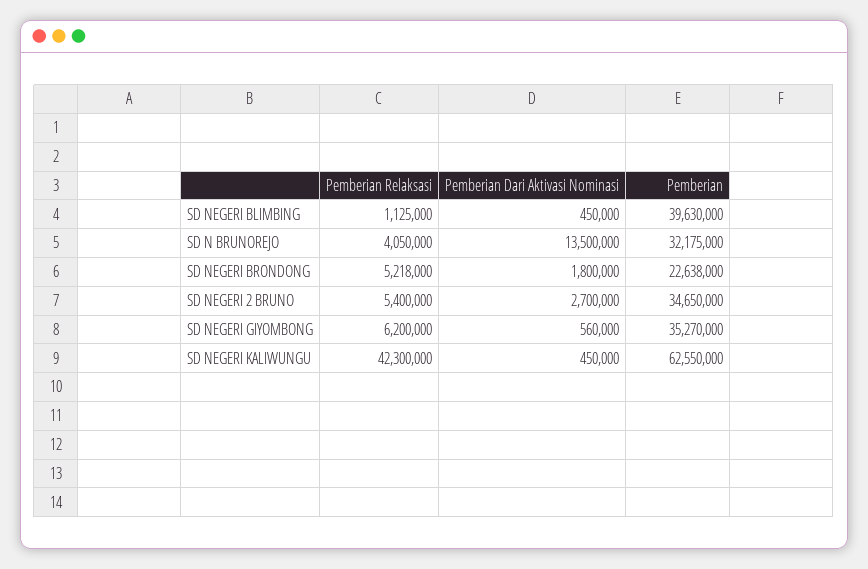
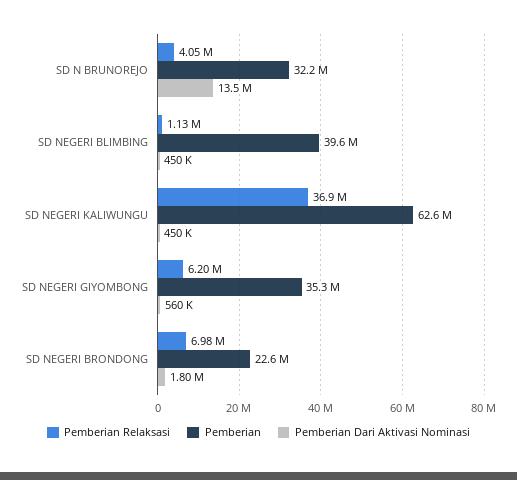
Pemberian Relaksasi, SD NEGERI BRONDONG: 5218000 -> 6980000
Pemberian Relaksasi, SD NEGERI 2 BRUNO: 5400000 -> none
Pemberian Dari Aktivasi Nominasi, SD NEGERI 2 BRUNO: 2700000 -> none
Pemberian, SD NEGERI 2 BRUNO: 34650000 -> none
Pemberian Relaksasi, SD NEGERI KALIWUNGU: 42300000 -> 36900000

